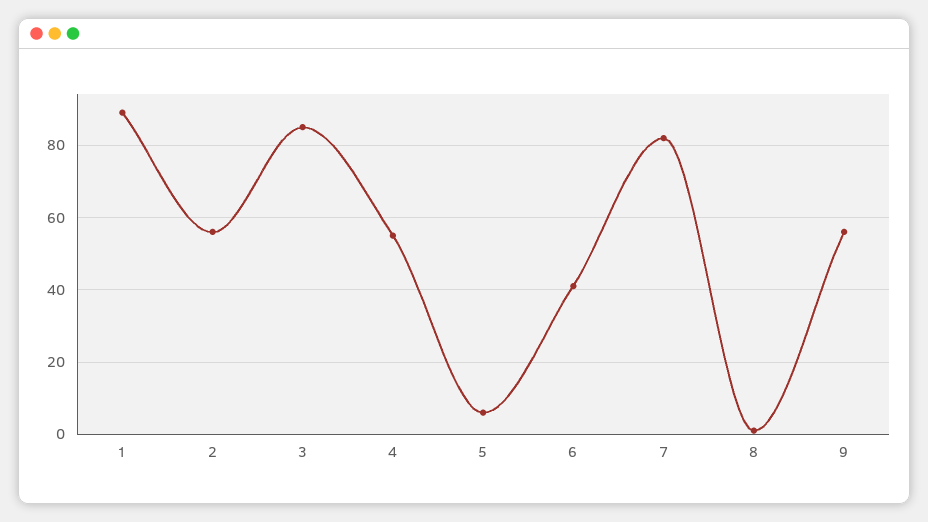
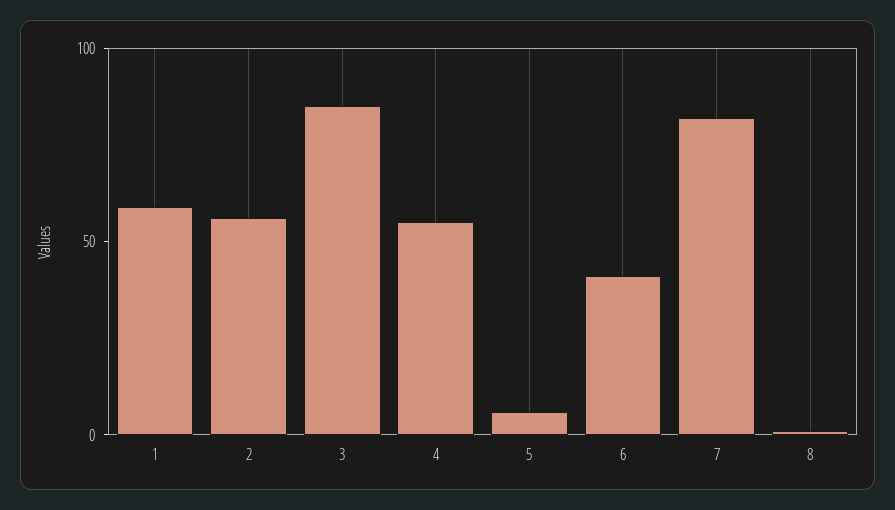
1: 90 -> 60
9: 55 -> none

